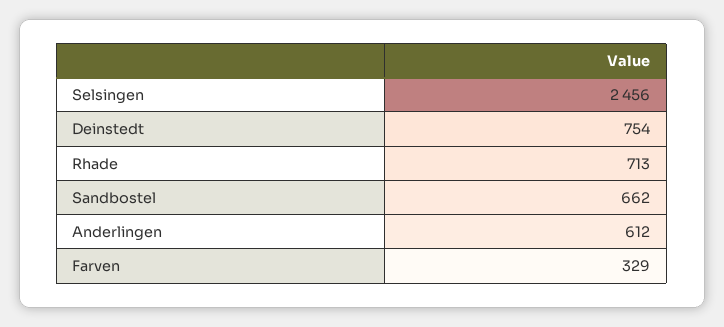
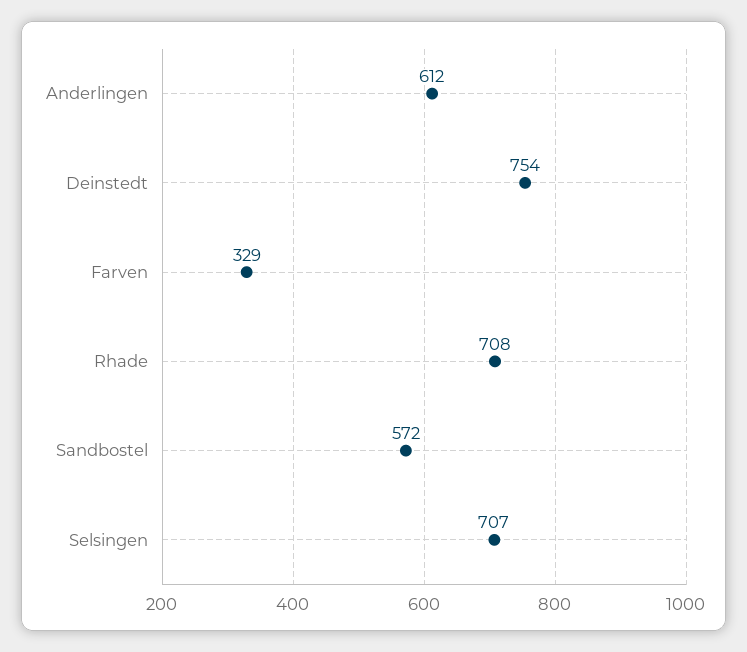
Selsingen: 2456 -> 707
Rhade: 713 -> 708
Sandbostel: 662 -> 572

